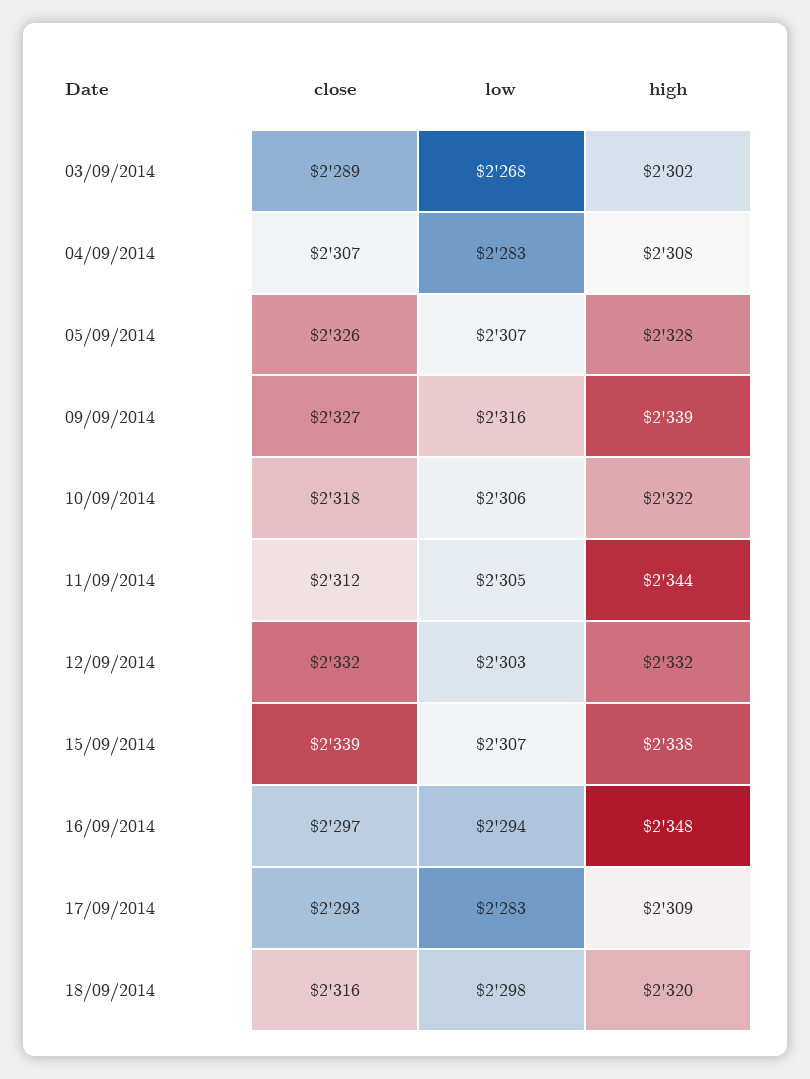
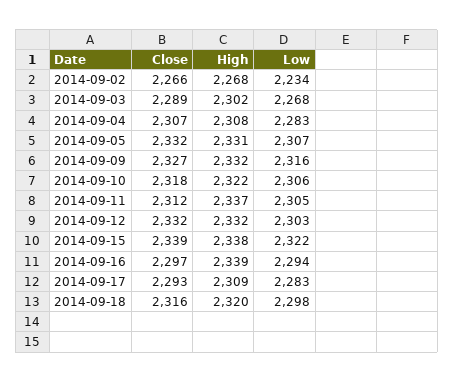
close, 05/09/2014: 2326 -> 2332
high, 05/09/2014: 2328 -> 2331
high, 09/09/2014: 2339 -> 2332
high, 11/09/2014: 2344 -> 2337
low, 15/09/2014: 2307 -> 2322
high, 16/09/2014: 2348 -> 2339
close, 2014-09-02: none -> 2266
high, 2014-09-02: none -> 2268
low, 2014-09-02: none -> 2234

